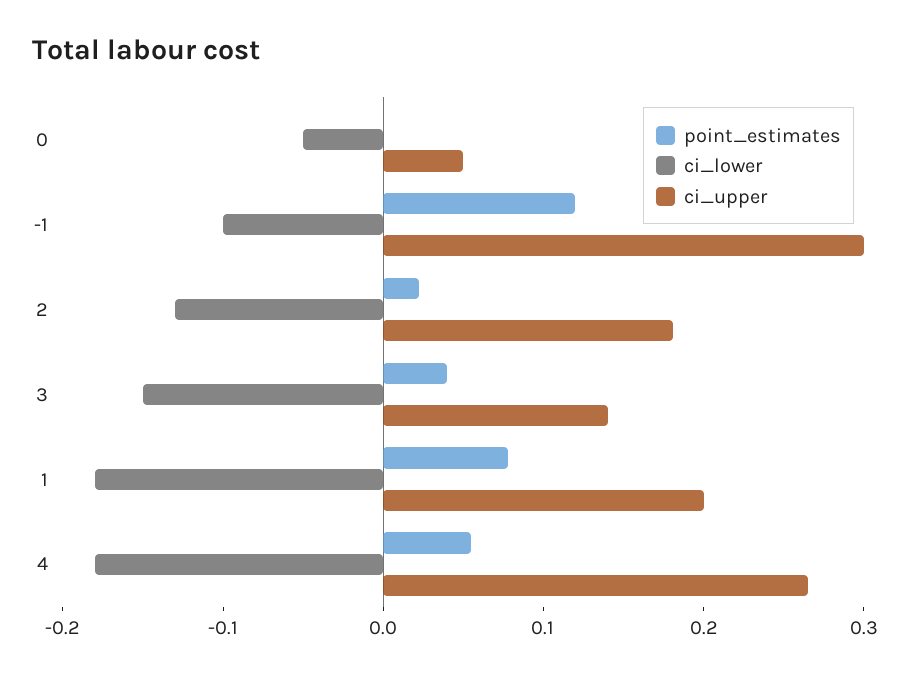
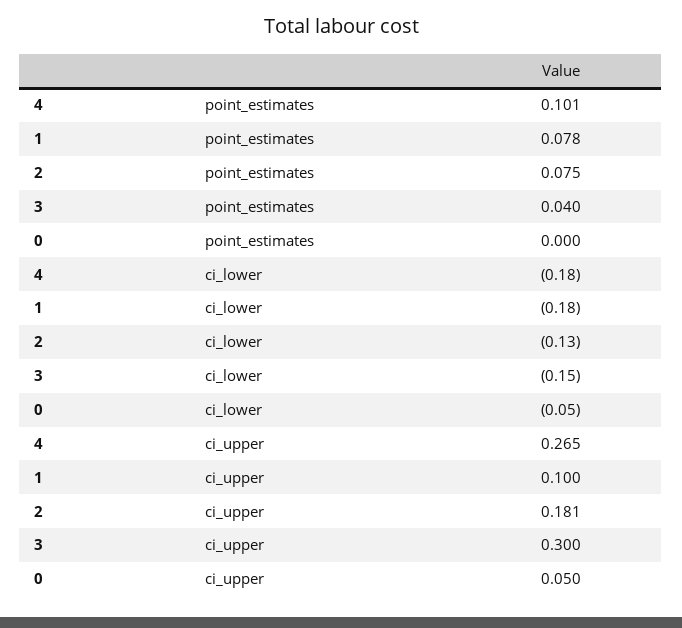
point_estimates, -1: 0.12 -> none
ci_lower, -1: -0.1 -> none
ci_upper, -1: 0.3 -> none
point_estimates, 2: 0.02 -> 0.075
ci_upper, 3: 0.14 -> 0.3
ci_upper, 1: 0.2 -> 0.1
point_estimates, 4: 0.06 -> 0.101

